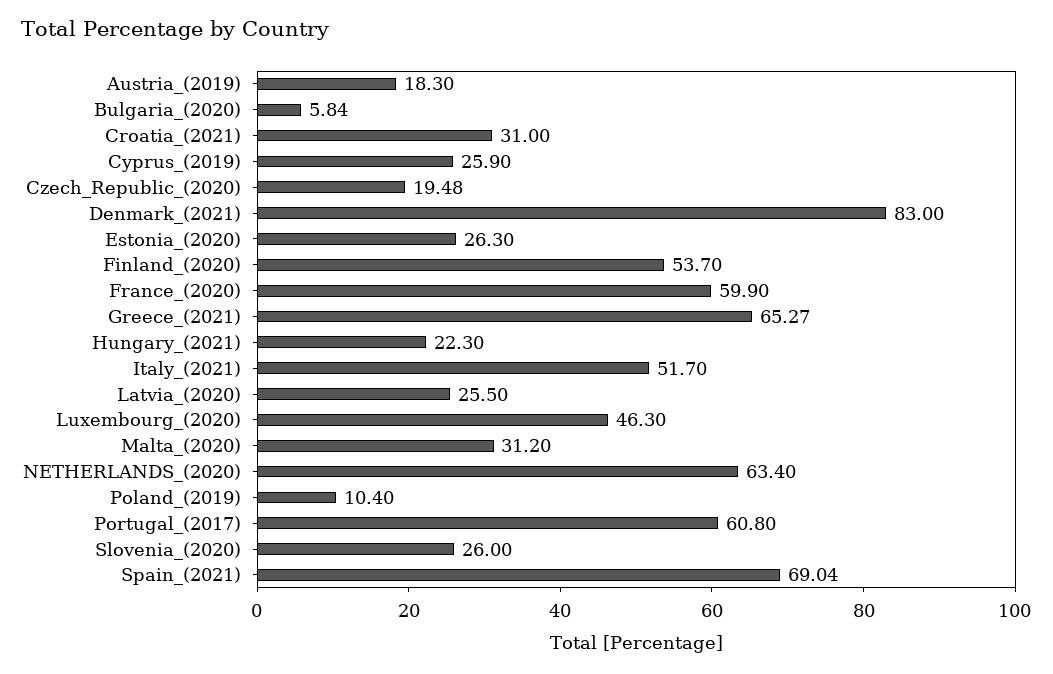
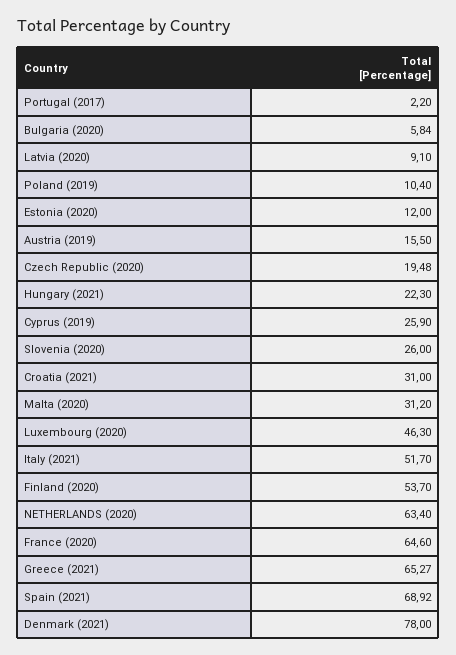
Austria_(2019): 18.3 -> 15.5
Denmark_(2021): 83 -> 78
Estonia_(2020): 26.3 -> 12
France_(2020): 59.9 -> 64.6
Latvia_(2020): 25.5 -> 9.1
Portugal_(2017): 60.8 -> 2.2
Spain_(2021): 69.04 -> 68.92

